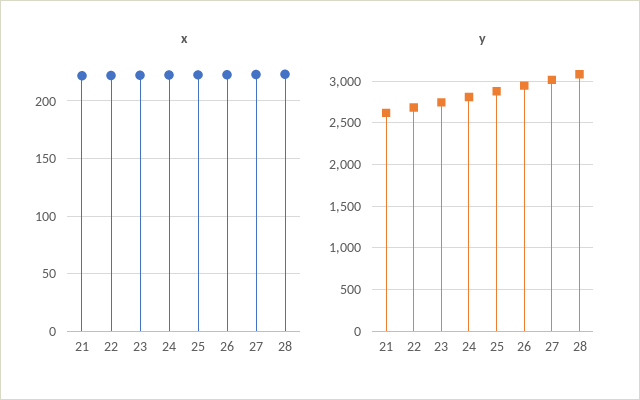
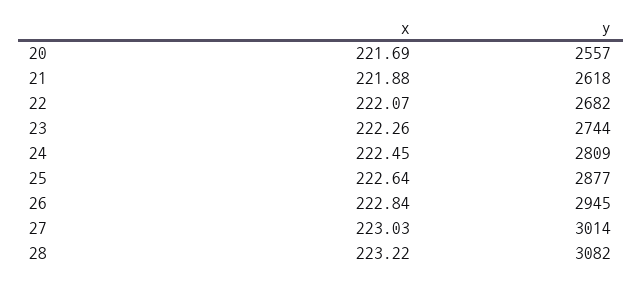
x, 20: none -> 221.69
y, 20: none -> 2557

